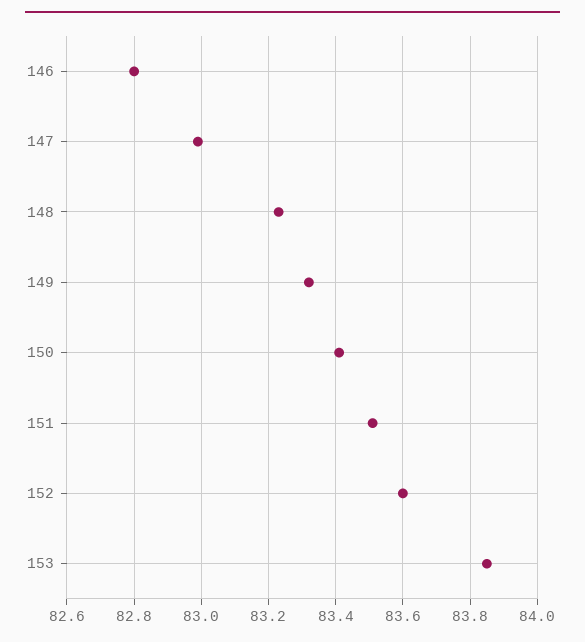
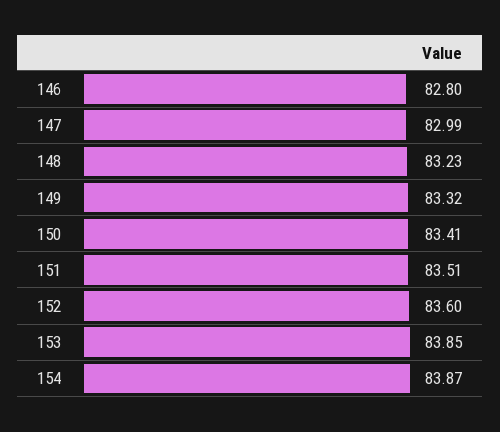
154: none -> 83.87

